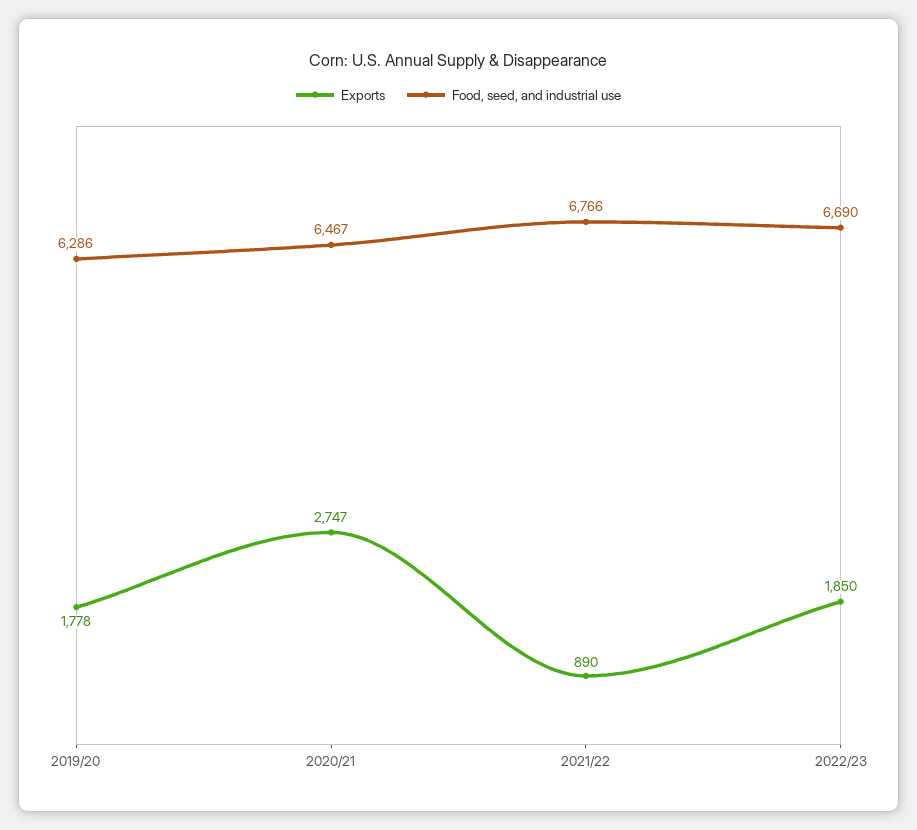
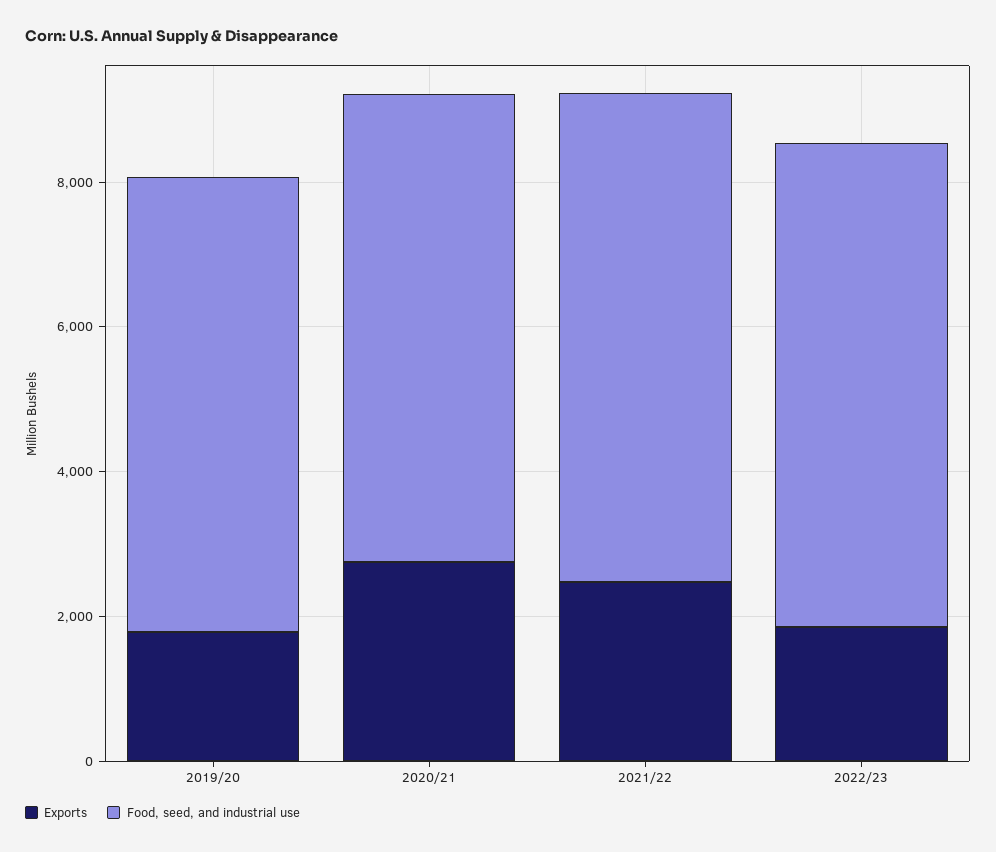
Exports, 2021/22: 890 -> 2500

